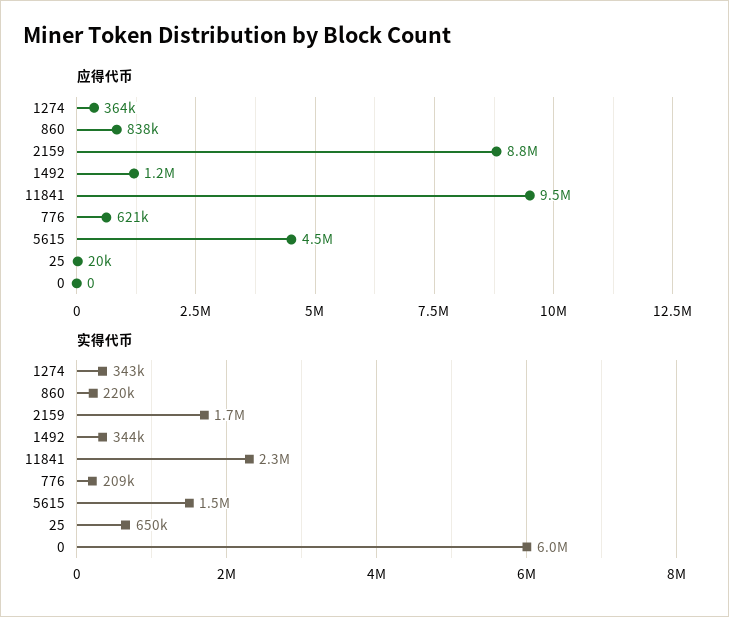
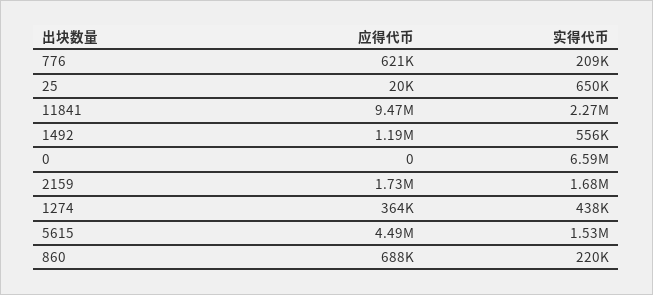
应得代币, 860: 838000 -> 688000
应得代币, 2159: 8800000 -> 1730000
实得代币, 1274: 343000 -> 438000
实得代币, 1492: 344000 -> 556000
实得代币, 0: 6000000 -> 6590000

